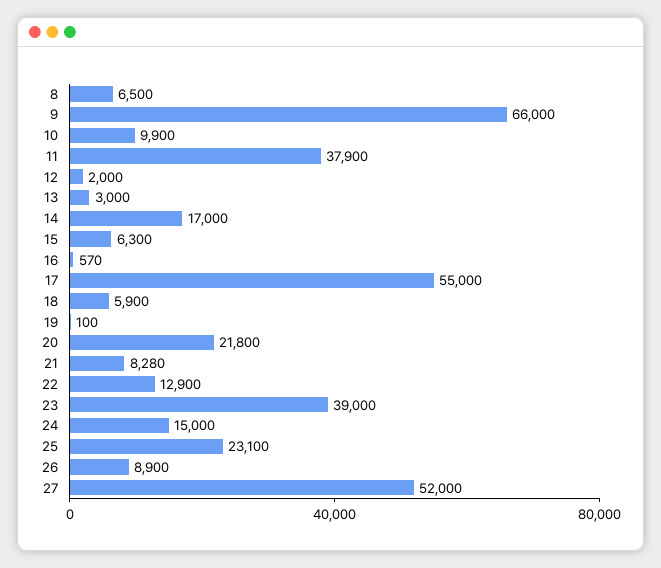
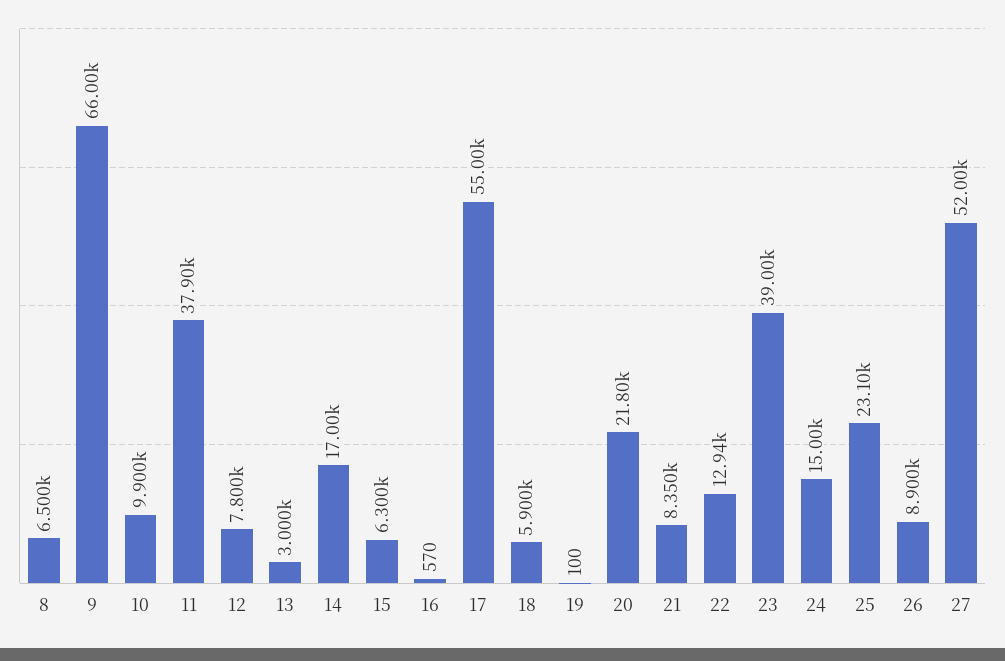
12: 2000 -> 7800
21: 8280 -> 8350
22: 12900 -> 12940

